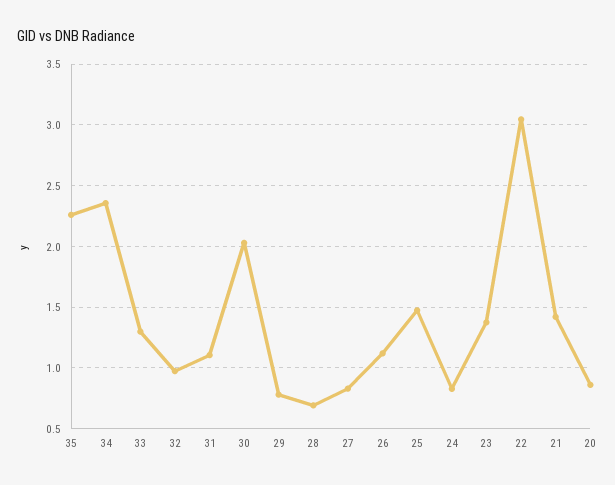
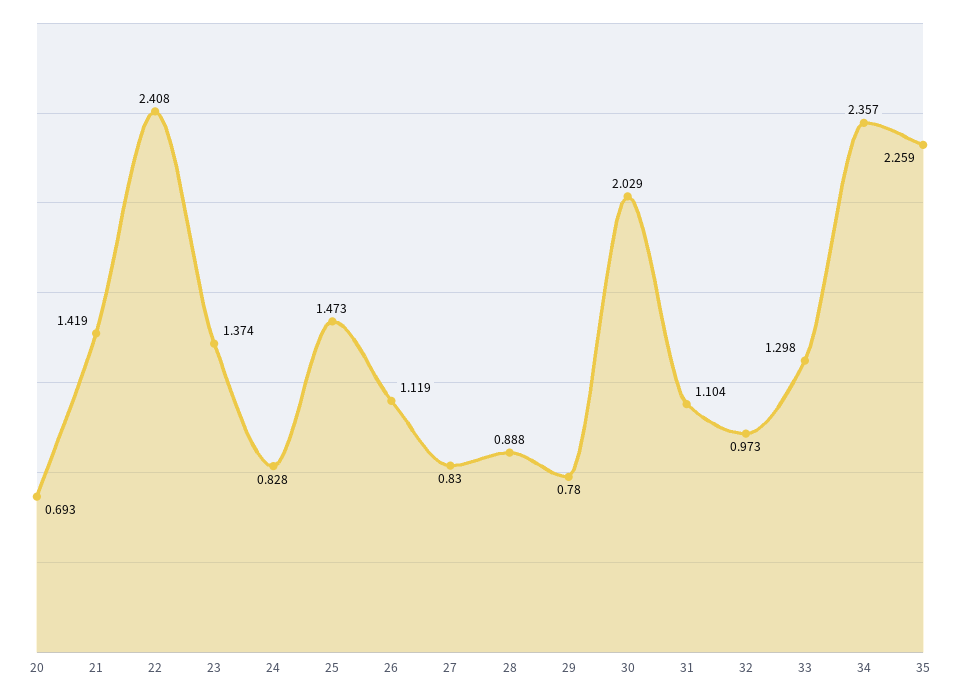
28: 0.7 -> 0.888
22: 3.05 -> 2.408
20: 0.85 -> 0.693

